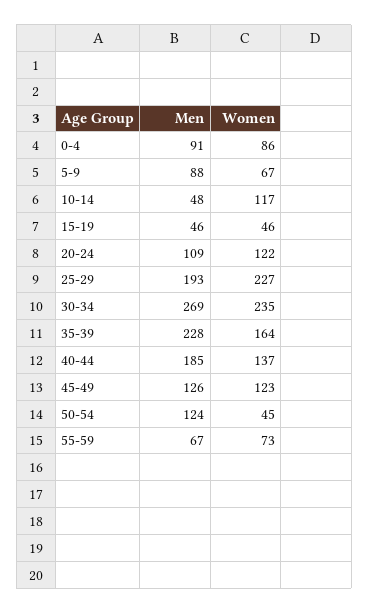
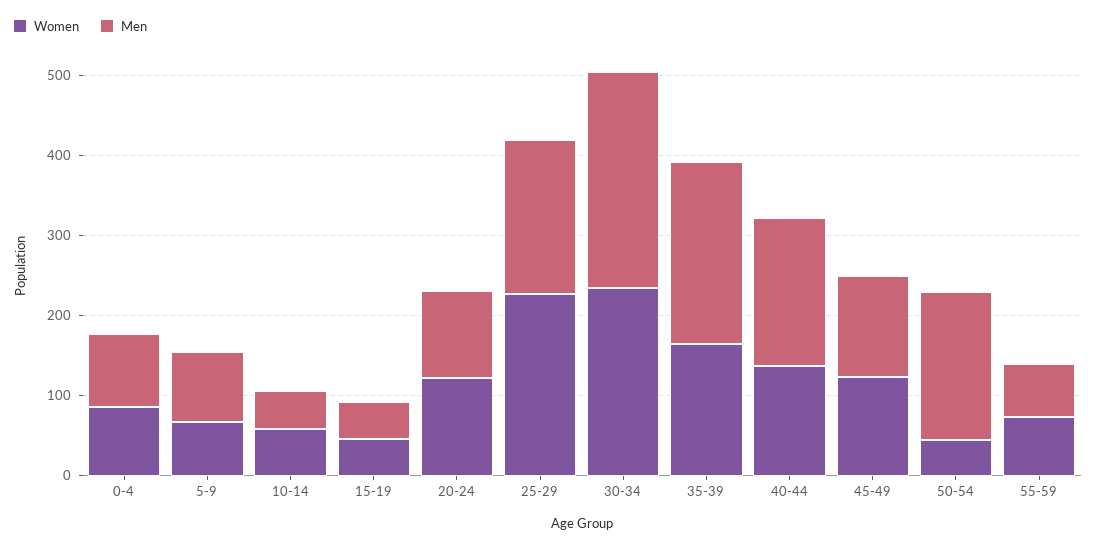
Women, 10-14: 117 -> 60
Men, 50-54: 124 -> 180

